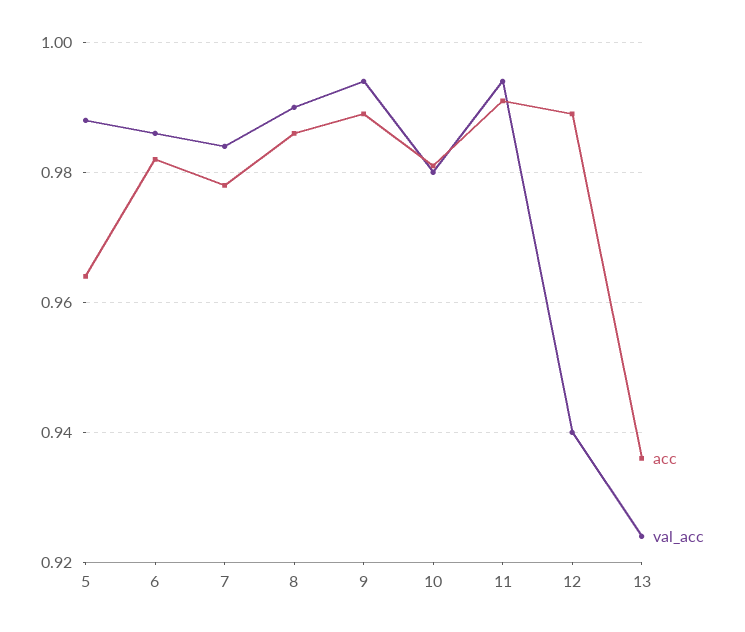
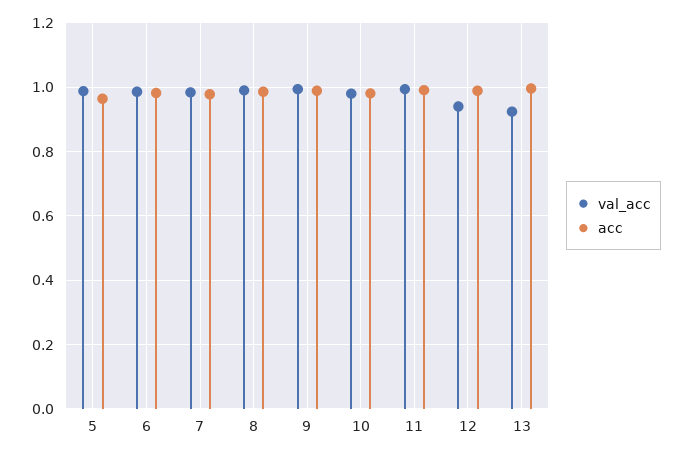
acc, 13: 0.935 -> 1

